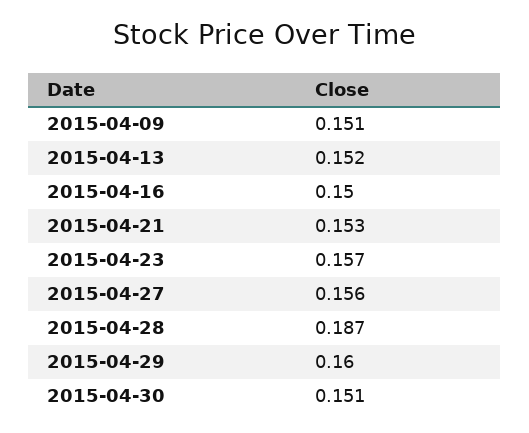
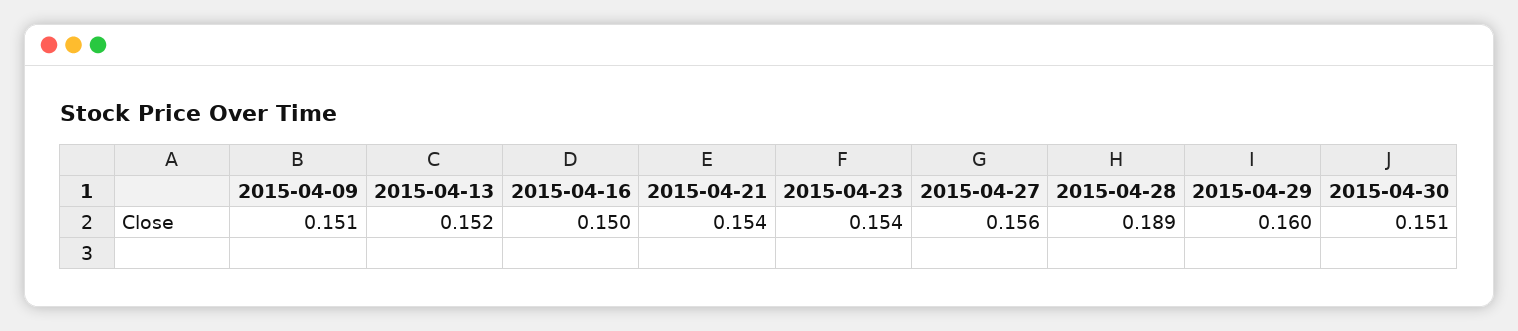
2015-04-21: 0.153 -> 0.154
2015-04-23: 0.157 -> 0.154
2015-04-28: 0.187 -> 0.189

